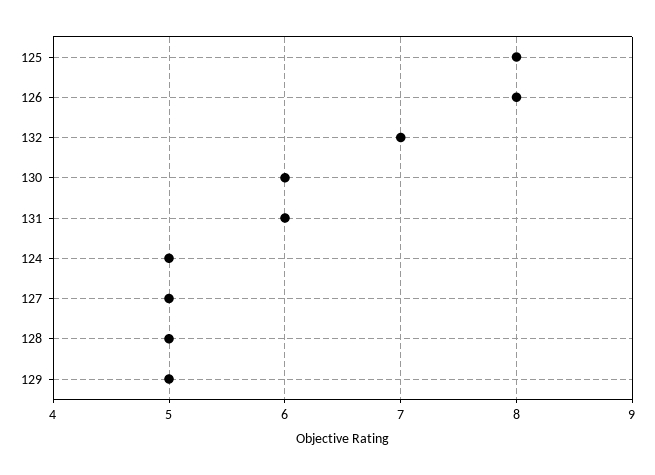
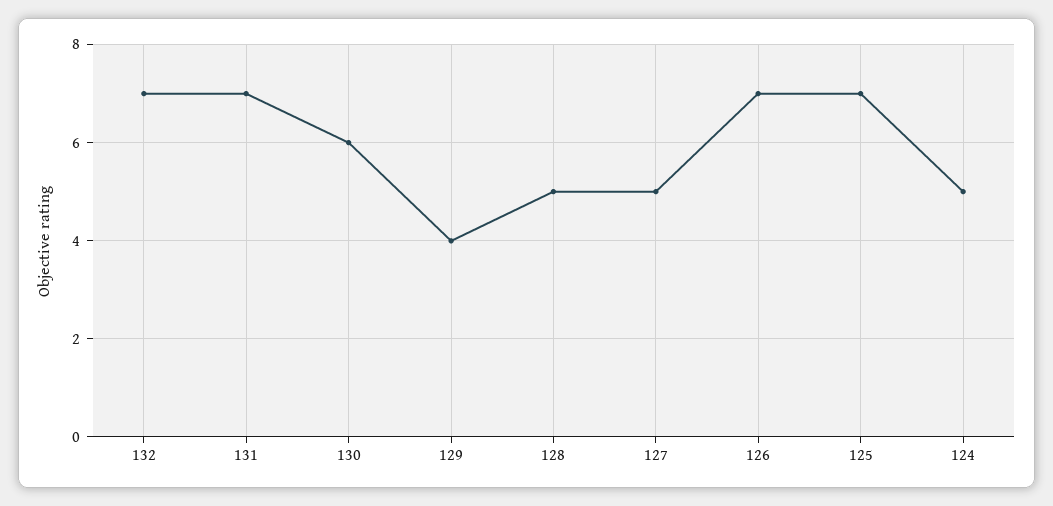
125: 8 -> 7
126: 8 -> 7
131: 6 -> 7
129: 5 -> 4

